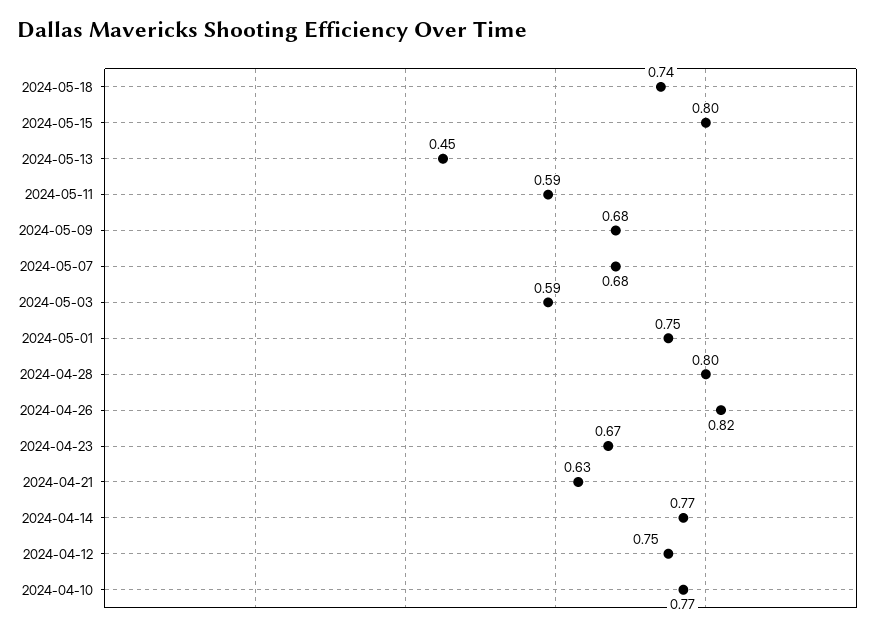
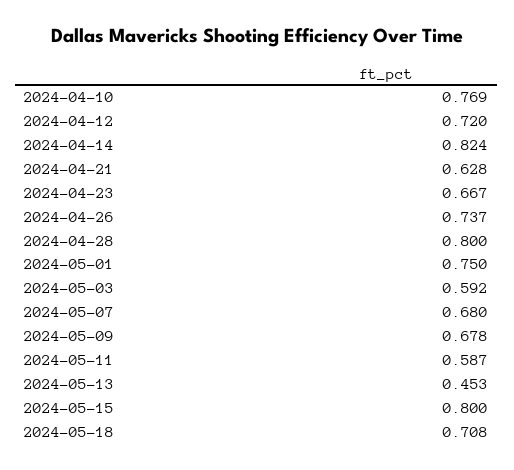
2024-05-18: 0.74 -> 0.708
2024-04-26: 0.82 -> 0.737
2024-04-14: 0.77 -> 0.824
2024-04-12: 0.75 -> 0.72

